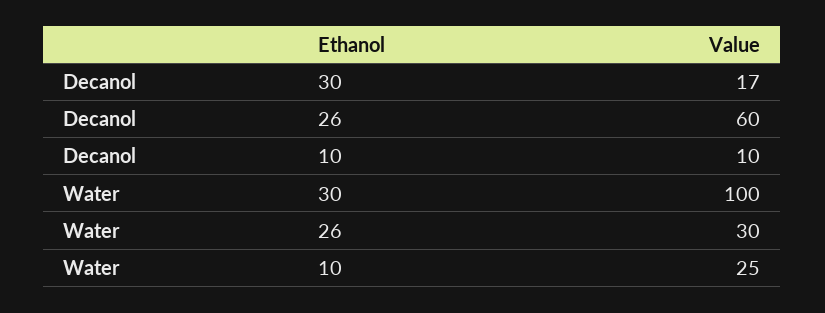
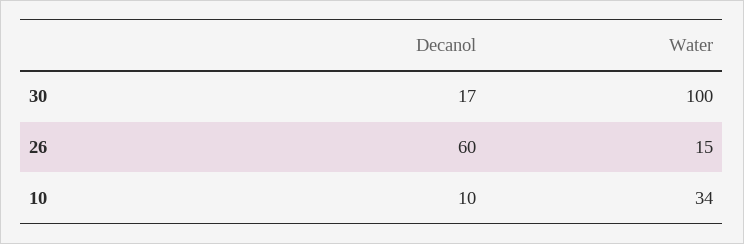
Water, 26: 30 -> 15
Water, 10: 25 -> 34

